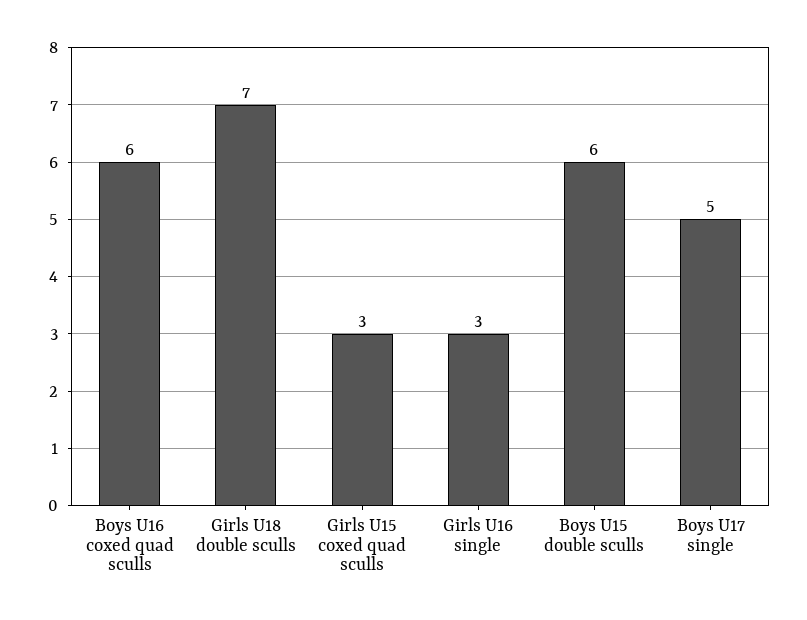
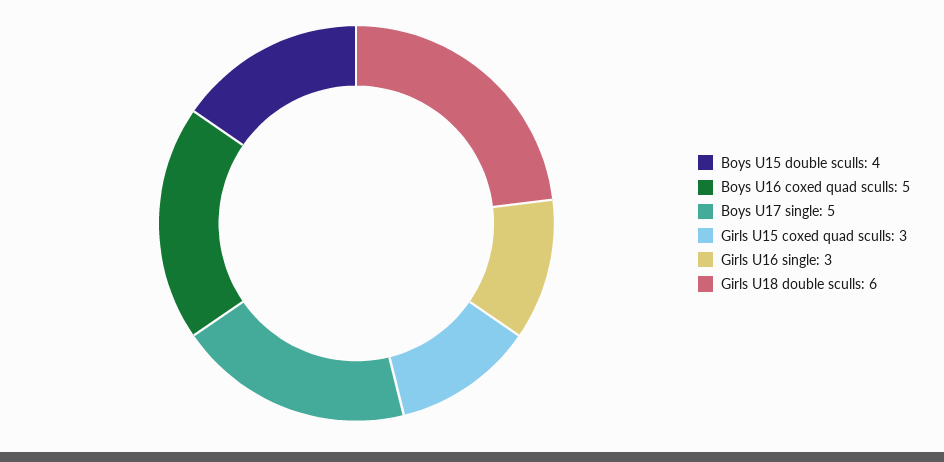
Boys U16 coxed quad sculls: 6 -> 5
Girls U18 double sculls: 7 -> 6
Boys U15 double sculls: 6 -> 4

